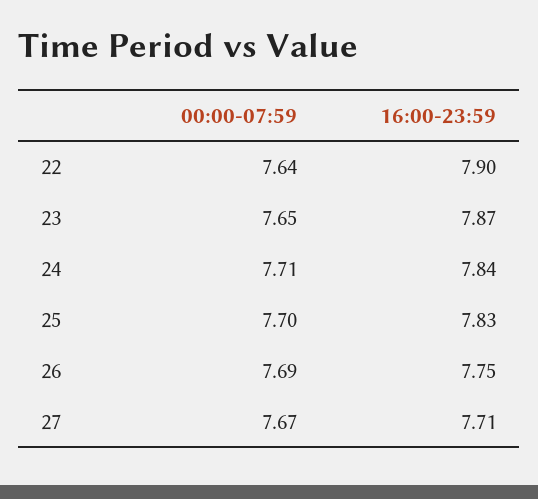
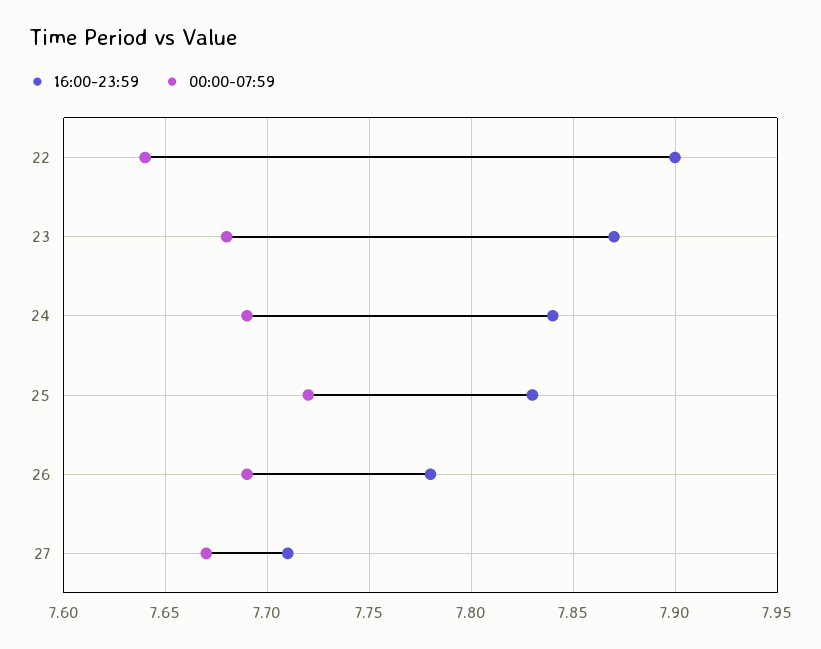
00:00-07:59, 23: 7.65 -> 7.68
00:00-07:59, 24: 7.71 -> 7.69
00:00-07:59, 25: 7.7 -> 7.72
16:00-23:59, 26: 7.75 -> 7.78

